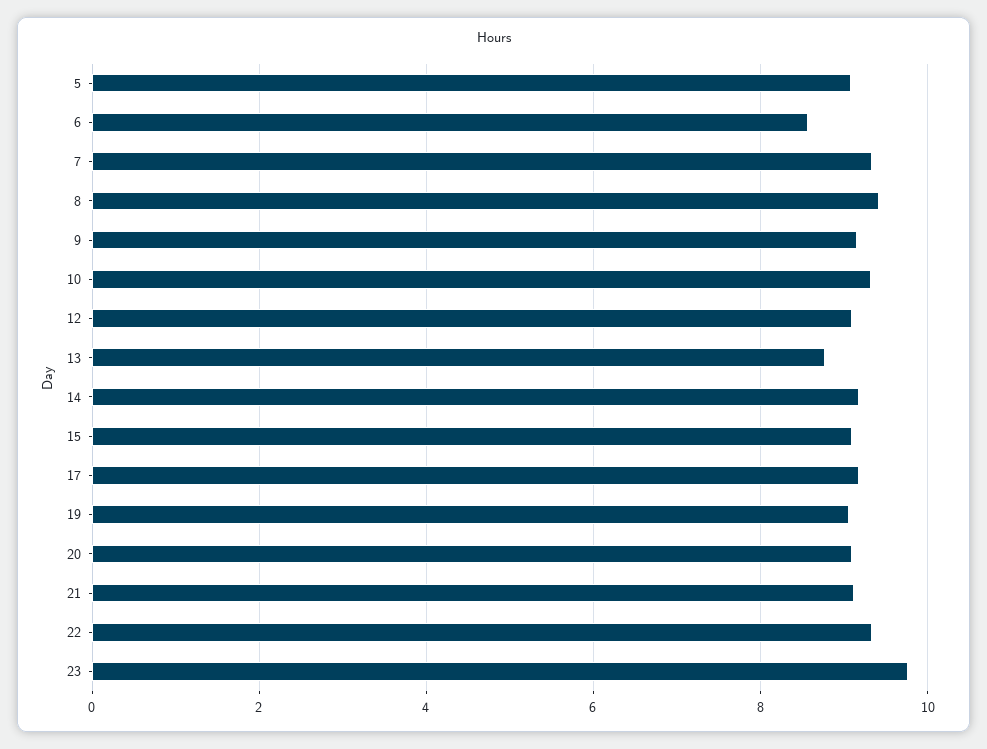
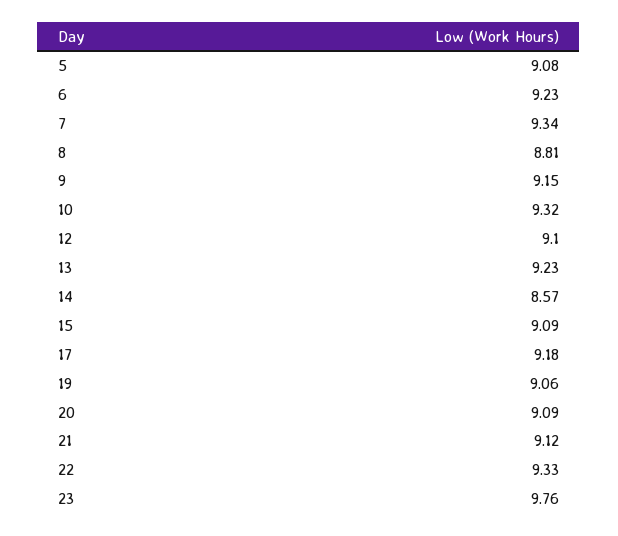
6: 8.6 -> 9.23
8: 9.4 -> 8.81
13: 8.8 -> 9.23
14: 9.2 -> 8.57

